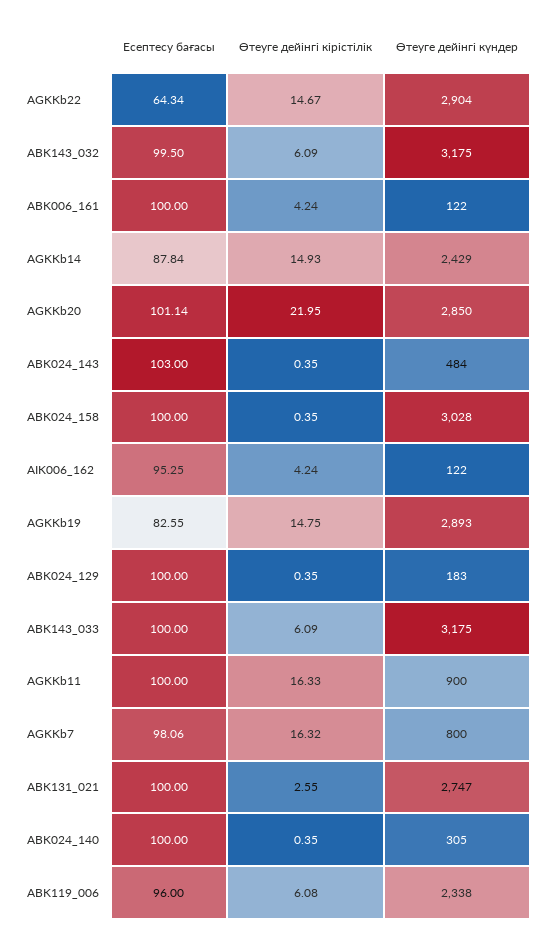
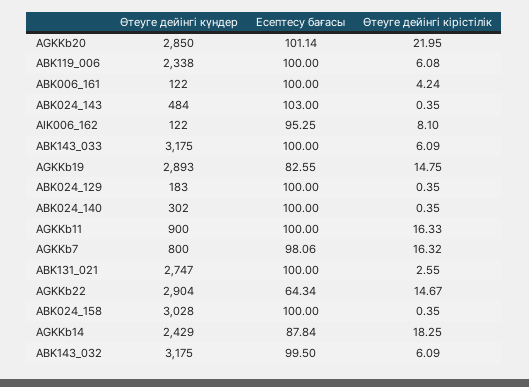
Өтеуге дейінгі кірістілік, AGKKb14: 14.93 -> 18.25
Өтеуге дейінгі кірістілік, AIK006_162: 4.24 -> 8.1
Өтеуге дейінгі күндер, ABK024_140: 305 -> 302
Есептесу бағасы, ABK119_006: 96 -> 100

